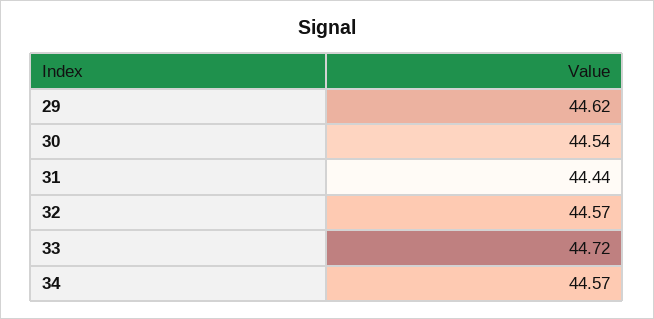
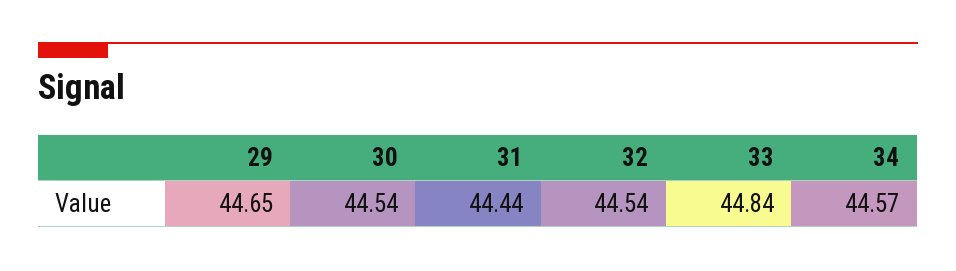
29: 44.62 -> 44.65
32: 44.57 -> 44.54
33: 44.72 -> 44.84

